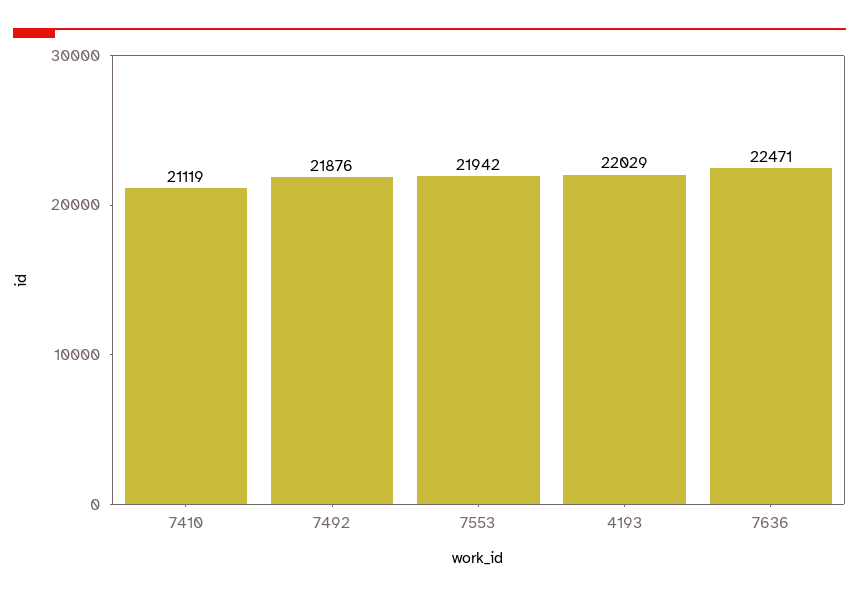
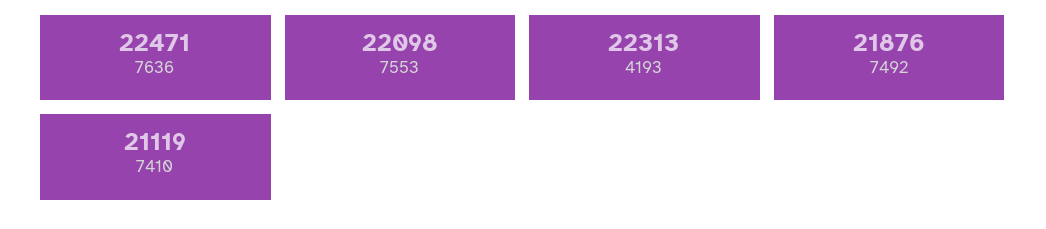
7553: 21942 -> 22098
4193: 22029 -> 22313

